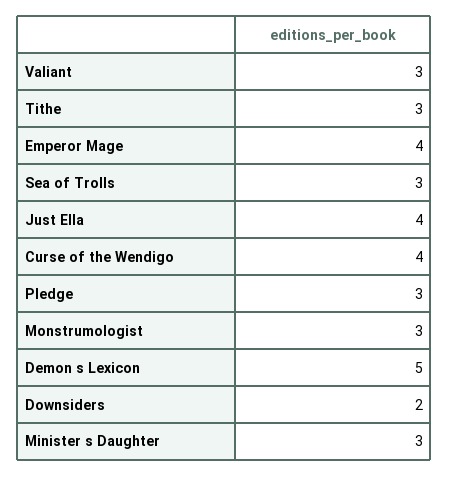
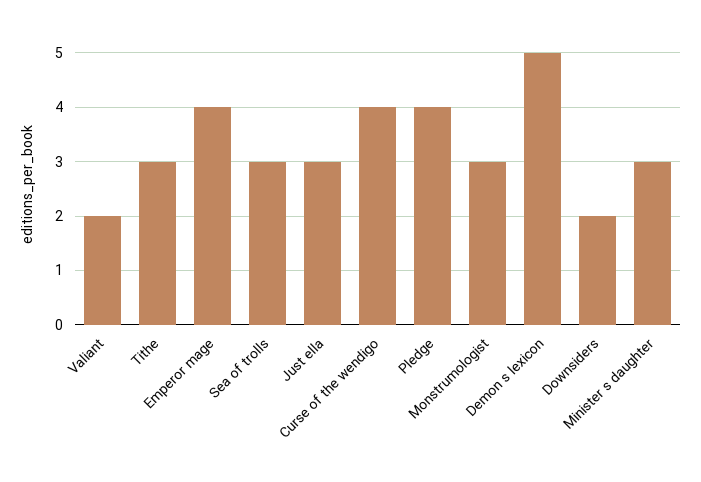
Valiant: 3 -> 2
Just Ella: 4 -> 3
Pledge: 3 -> 4

